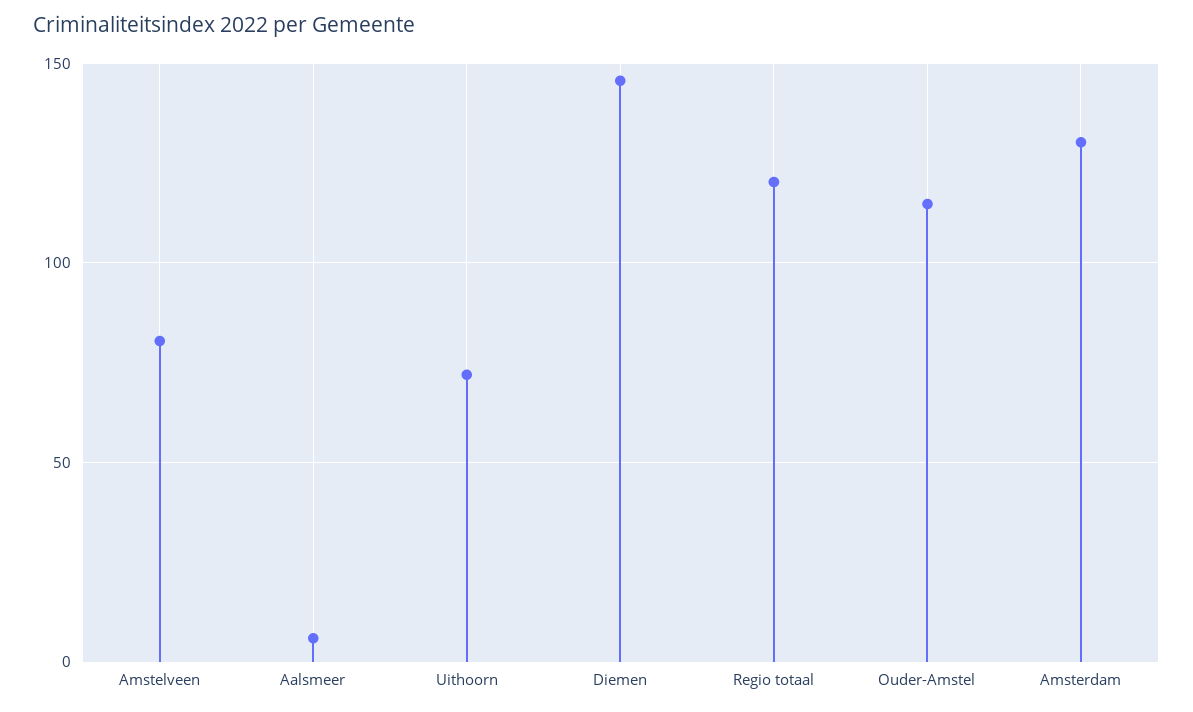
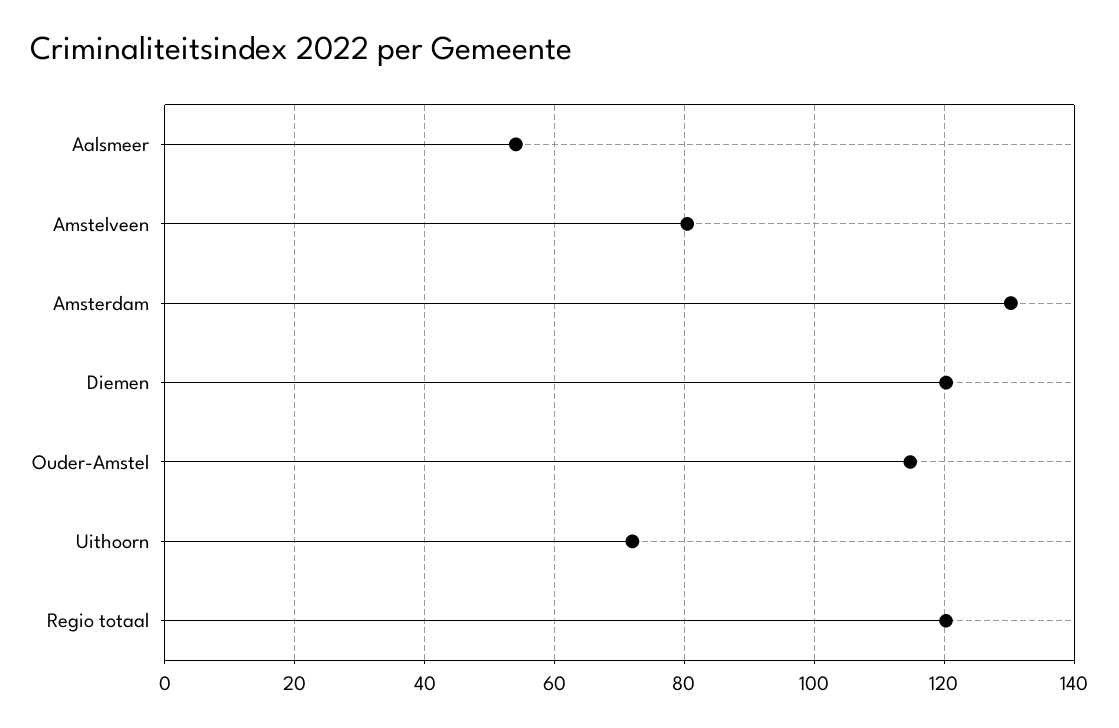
Aalsmeer: 5 -> 54
Diemen: 145 -> 120

